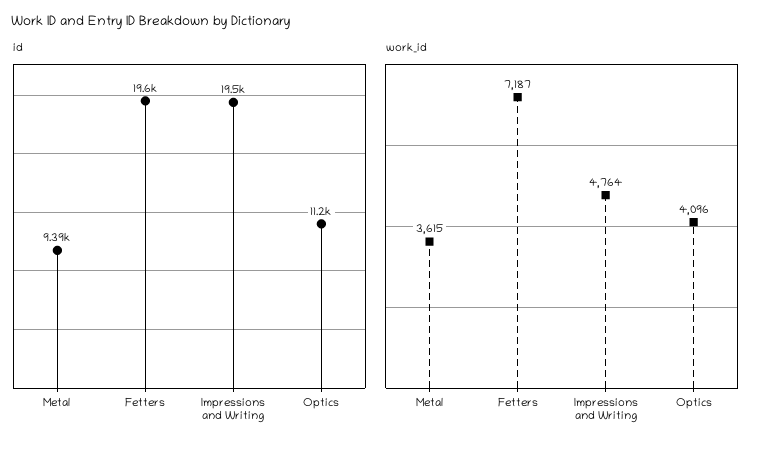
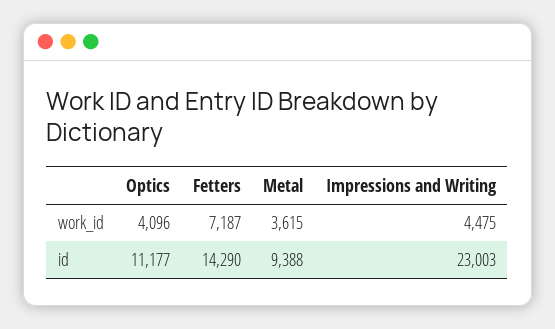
id, Fetters: 19600 -> 14290
id, Impressions and Writing: 19500 -> 23003
work_id, Impressions and Writing: 4764 -> 4475

